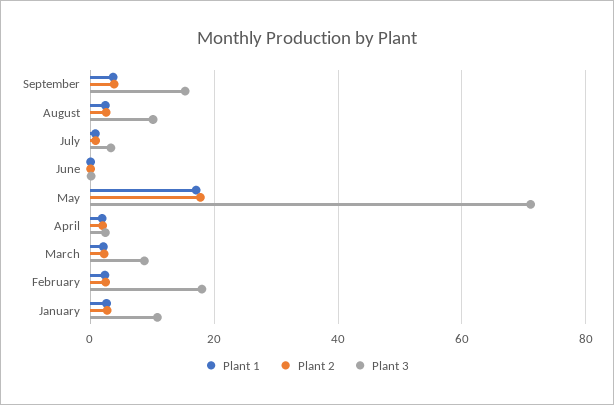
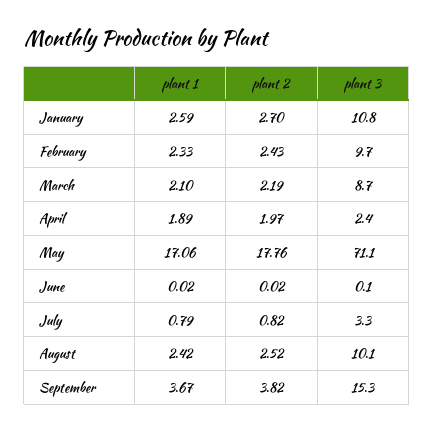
Plant 3, February: 18 -> 9.7

